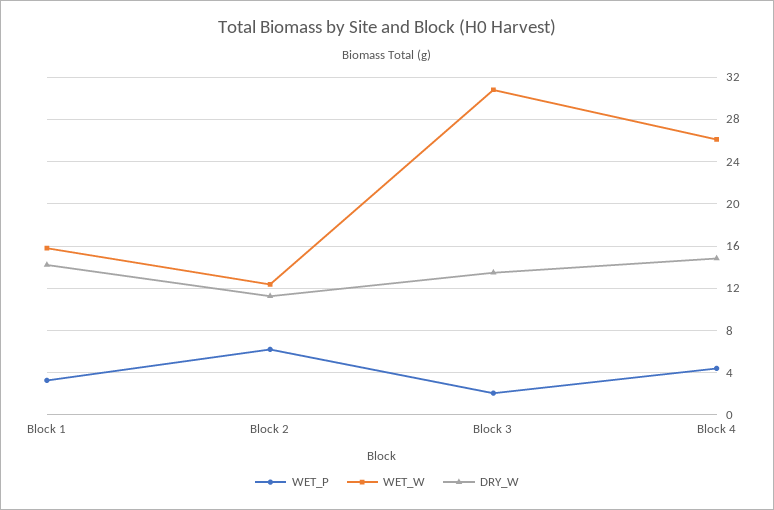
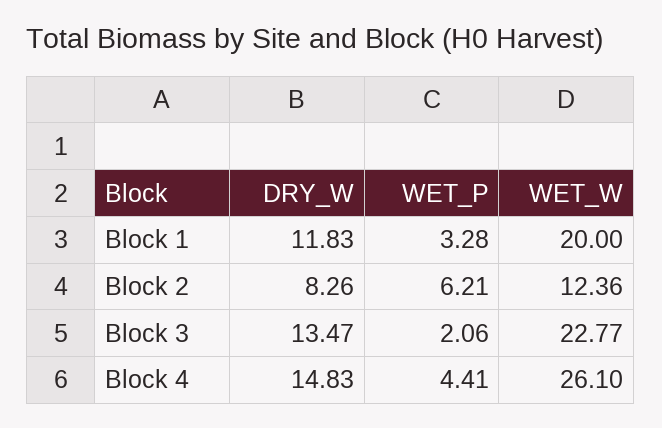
WET_W, Block 1: 16 -> 20
DRY_W, Block 1: 14 -> 11.83
DRY_W, Block 2: 11 -> 8.26
WET_W, Block 3: 31 -> 22.77

